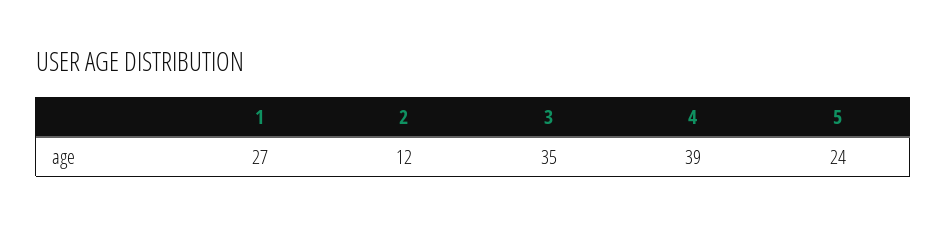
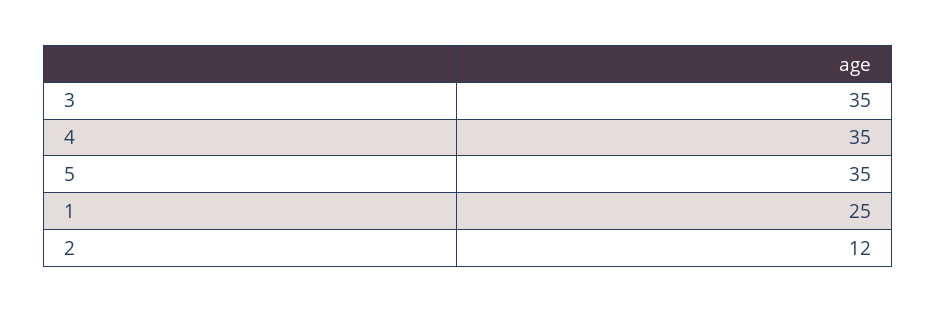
1: 27 -> 25
4: 39 -> 35
5: 24 -> 35

